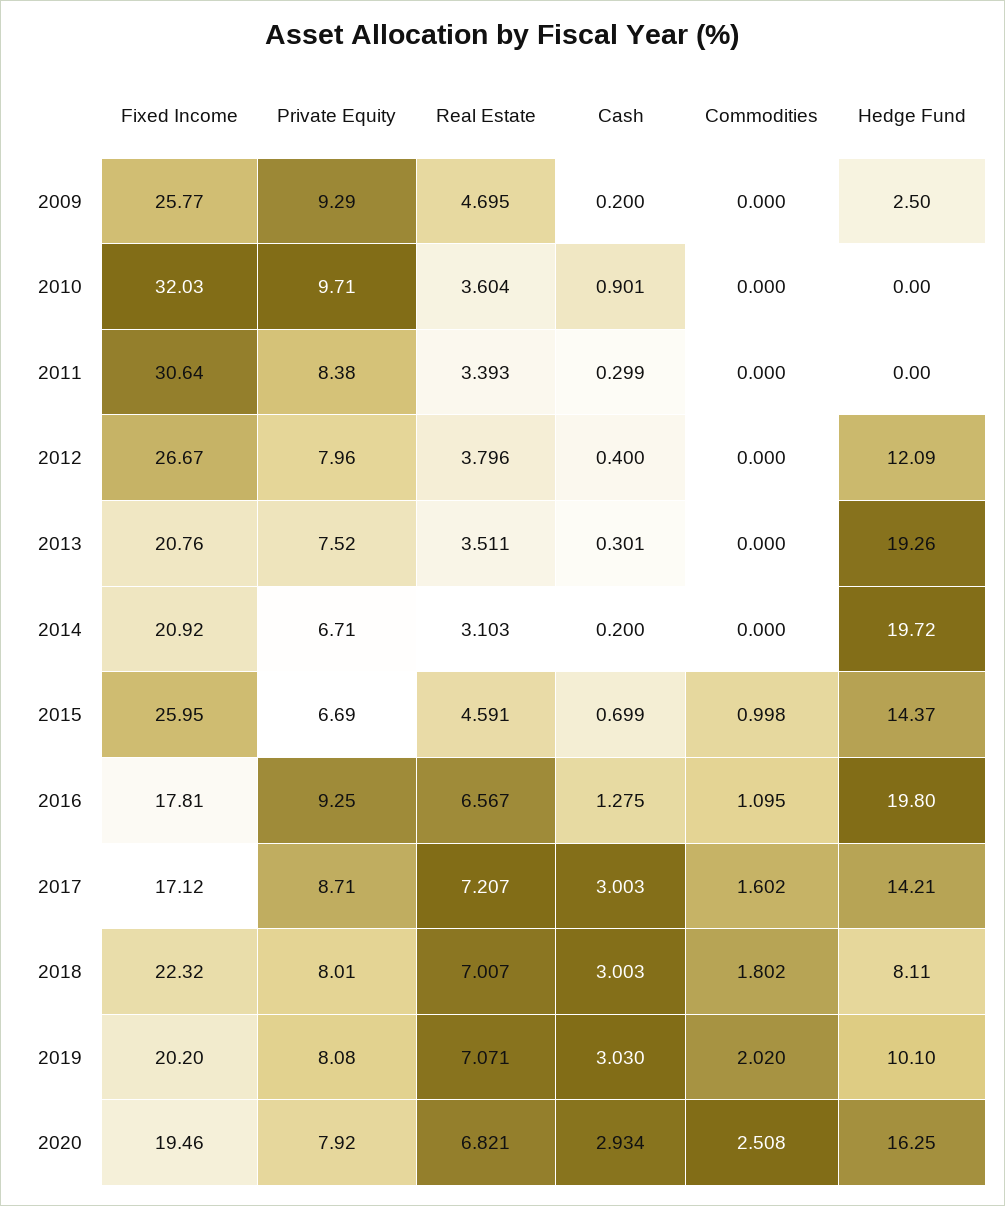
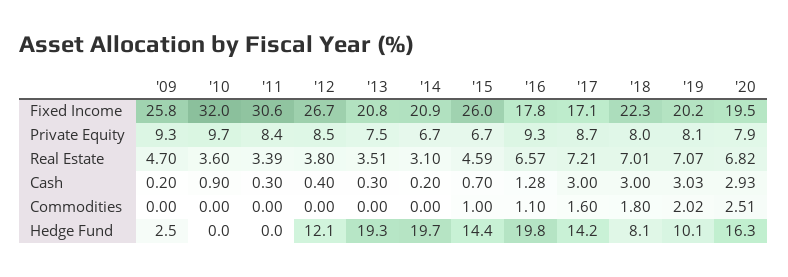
Private Equity, 2012: 7.96 -> 8.5

